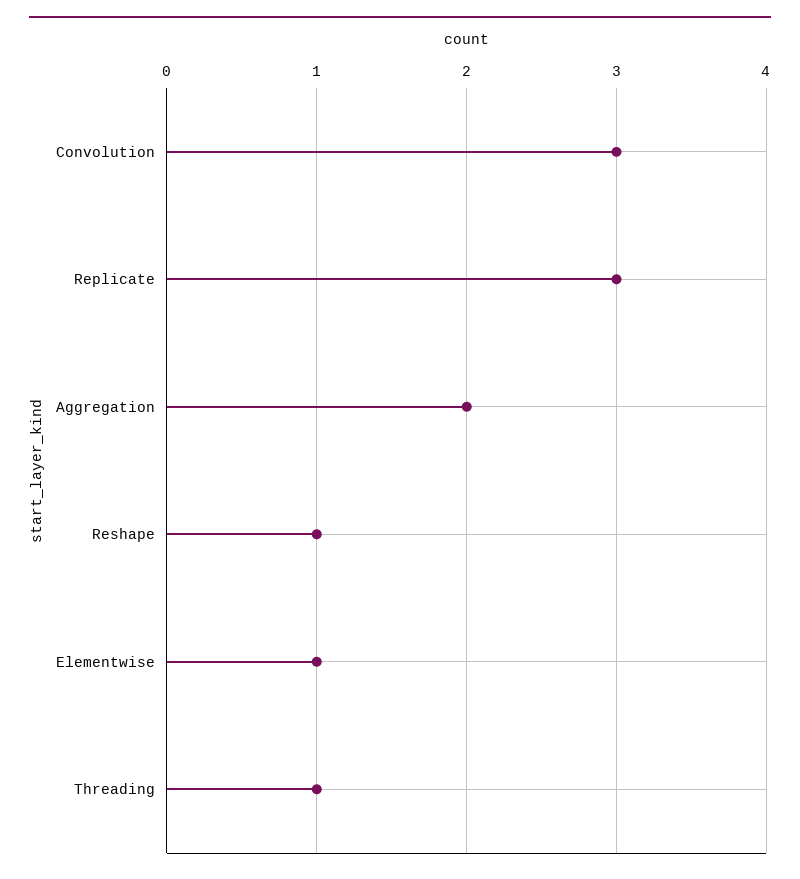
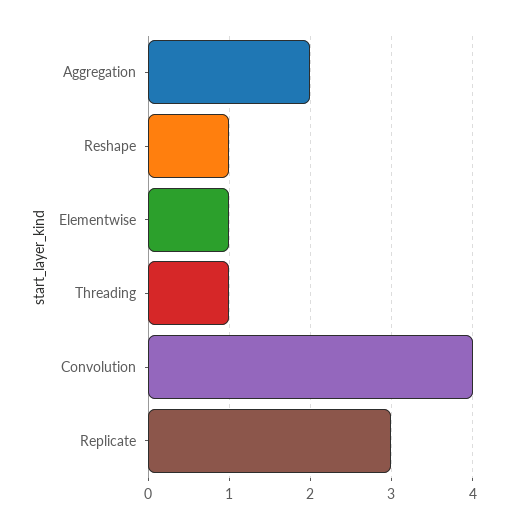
Convolution: 3 -> 4

